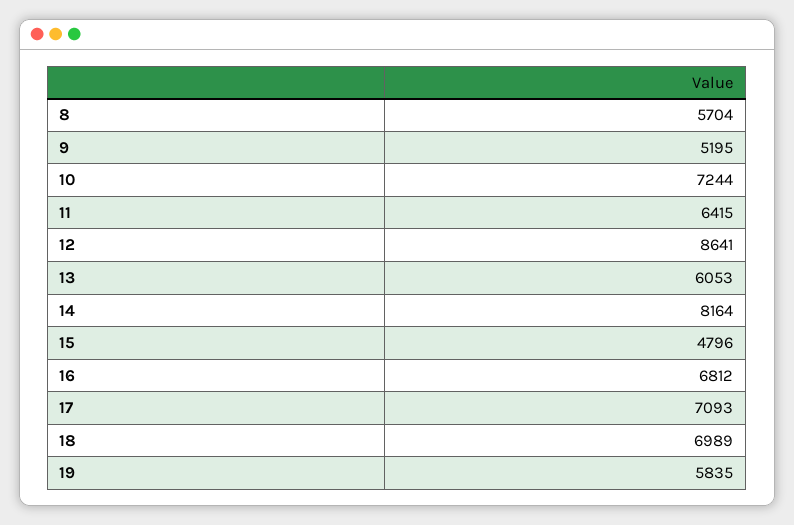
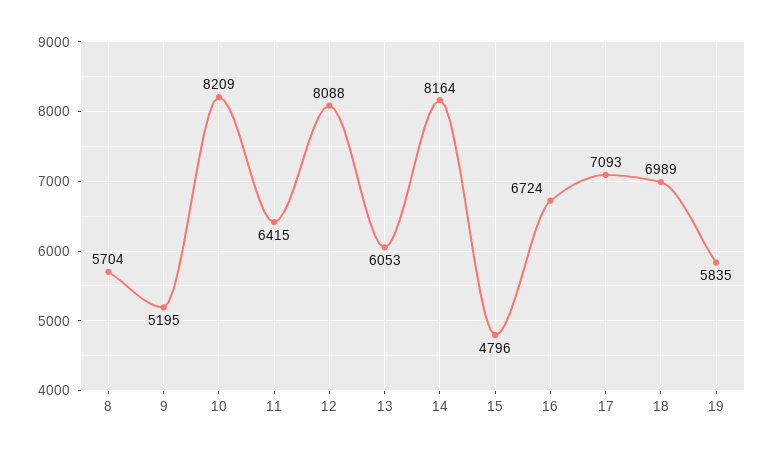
10: 7244 -> 8209
12: 8641 -> 8088
16: 6812 -> 6724

